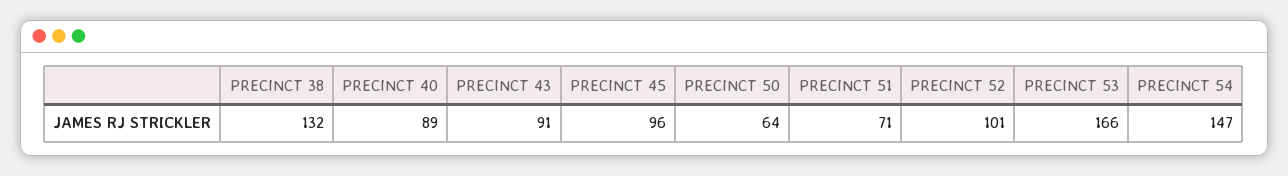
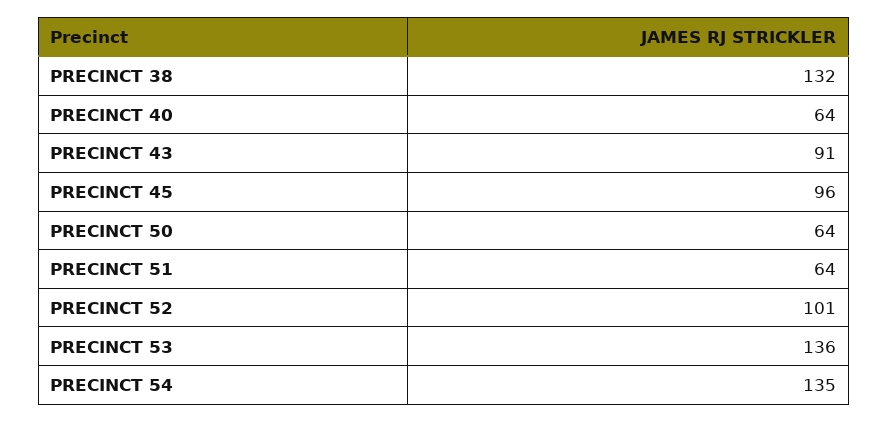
PRECINCT 40: 89 -> 64
PRECINCT 51: 71 -> 64
PRECINCT 53: 166 -> 136
PRECINCT 54: 147 -> 135

